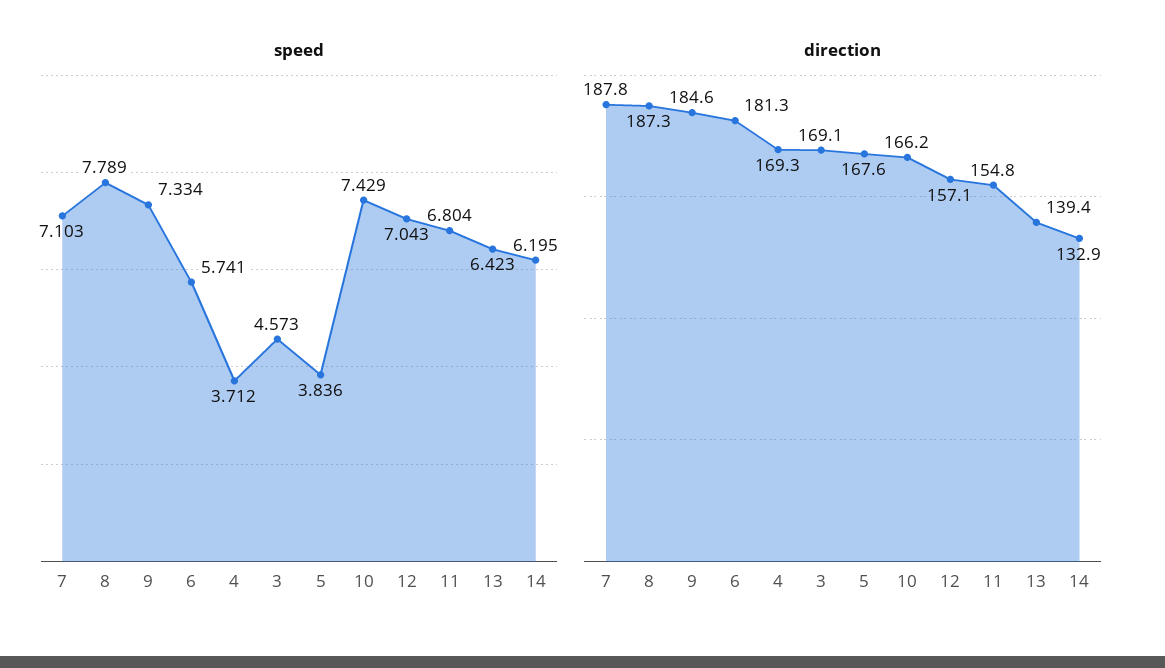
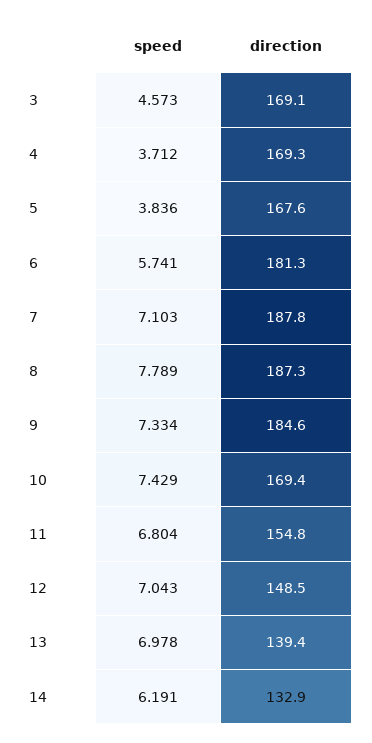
speed, 13: 6.423 -> 6.978
speed, 14: 6.195 -> 6.191
direction, 10: 166.2 -> 169.4
direction, 12: 157.1 -> 148.5

